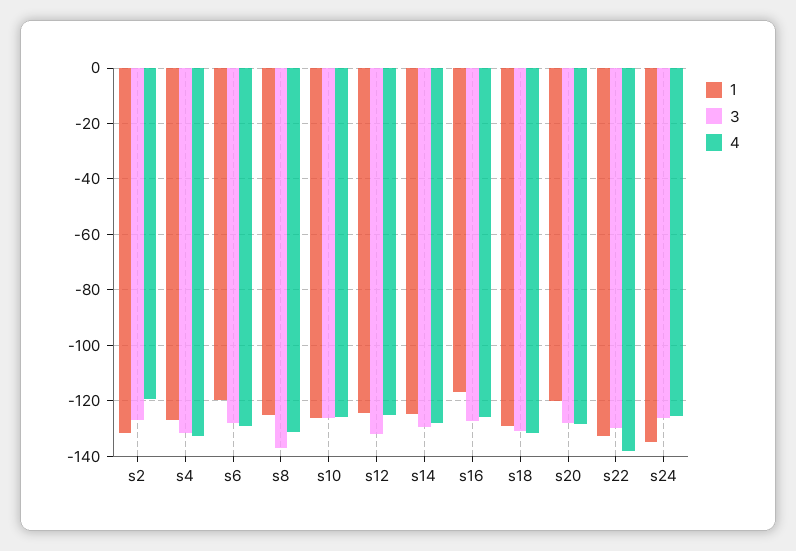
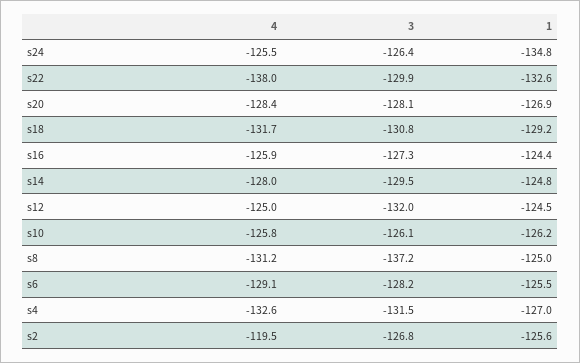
1, s2: -132.5 -> -125.6
1, s6: -120 -> -125.5
1, s16: -117.5 -> -124.4
1, s20: -120 -> -126.9

